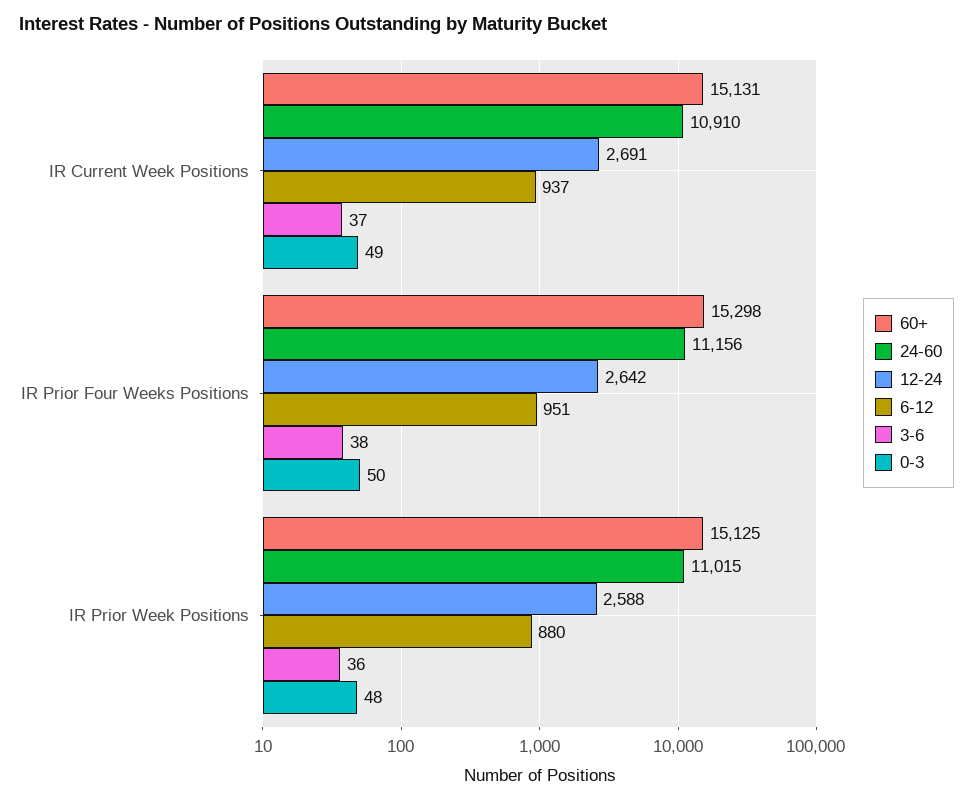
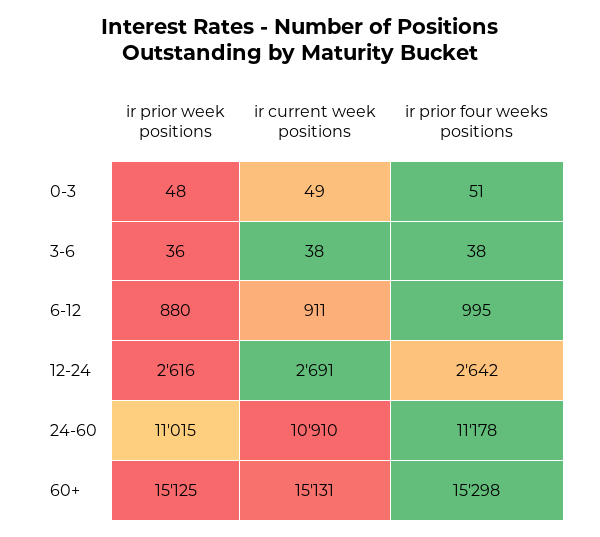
6-12, IR Current Week Positions: 937 -> 911
3-6, IR Current Week Positions: 37 -> 38
24-60, IR Prior Four Weeks Positions: 11156 -> 11178
6-12, IR Prior Four Weeks Positions: 951 -> 995
0-3, IR Prior Four Weeks Positions: 50 -> 51
12-24, IR Prior Week Positions: 2588 -> 2616

